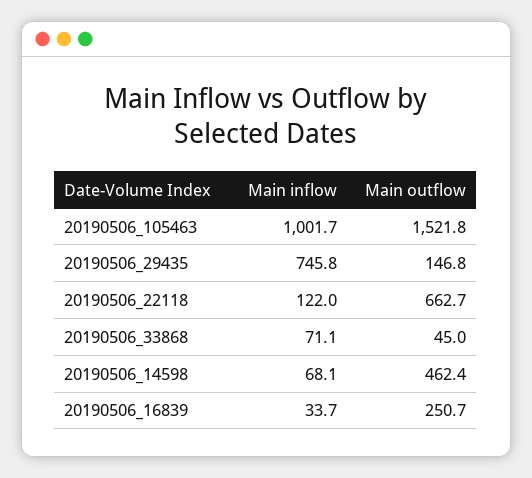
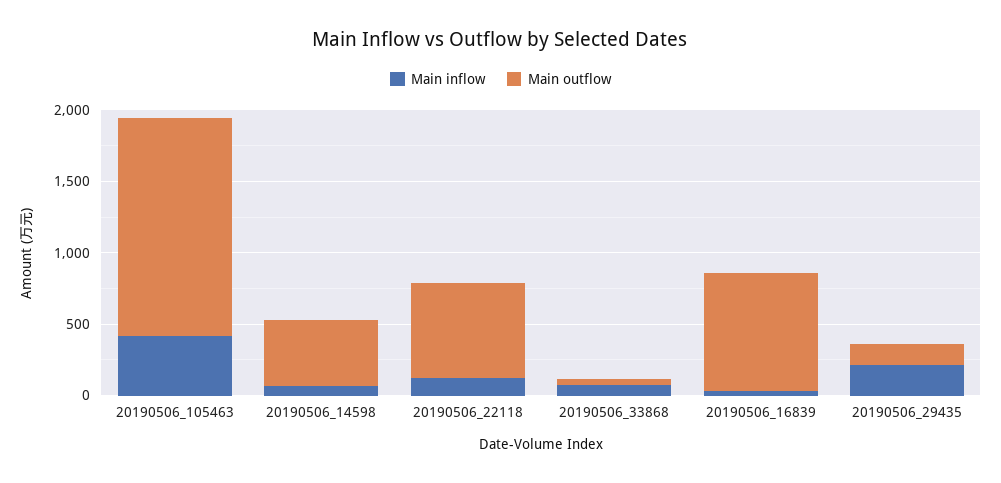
Main inflow, 20190506_105463: 1001.7 -> 400
Main inflow, 20190506_29435: 745.8 -> 200
Main outflow, 20190506_16839: 250.7 -> 800

